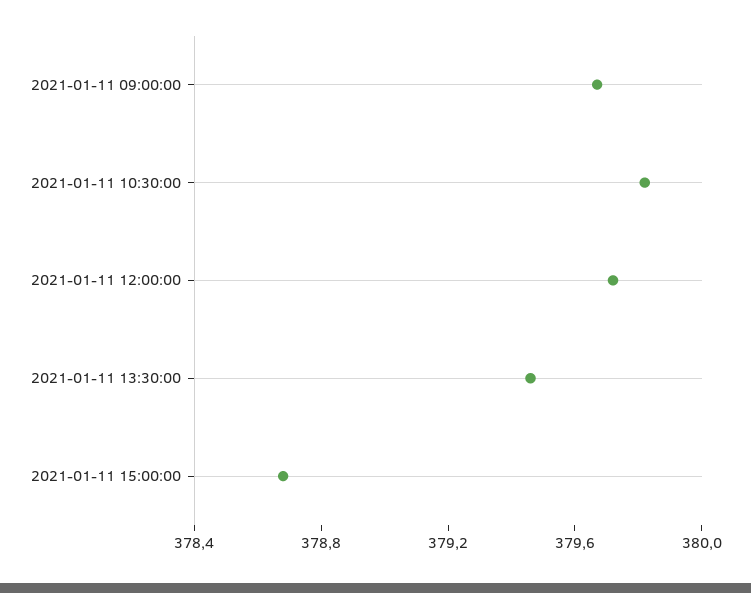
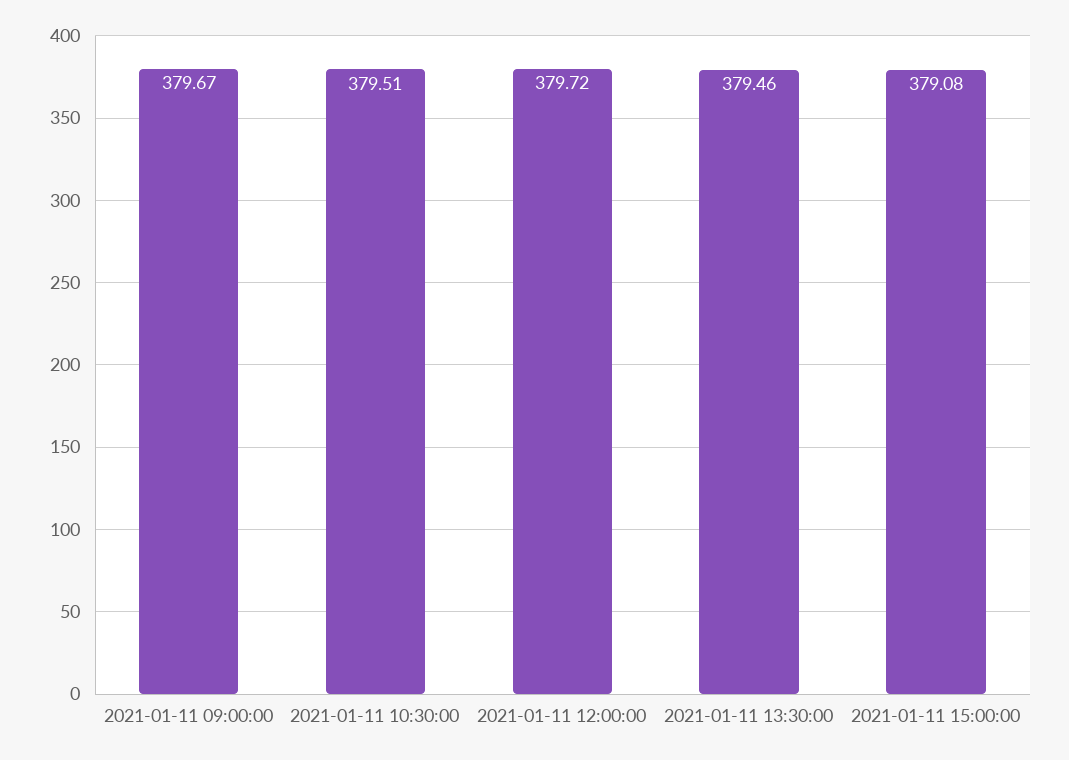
2021-01-11 10:30:00: 379.8 -> 379.51
2021-01-11 15:00:00: 378.7 -> 379.08

